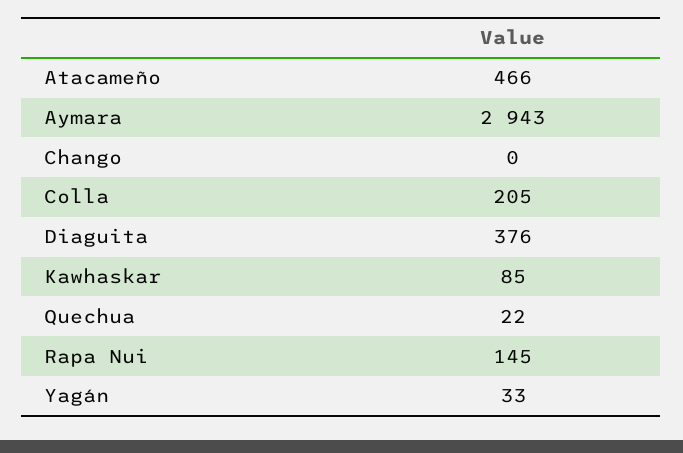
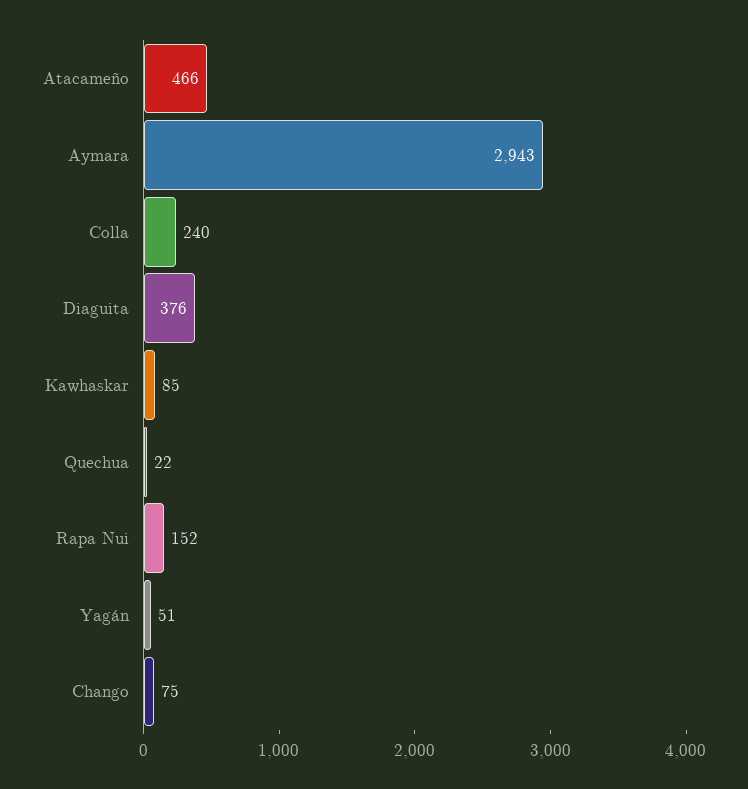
Chango: 0 -> 75
Colla: 205 -> 240
Rapa Nui: 145 -> 152
Yagán: 33 -> 51

